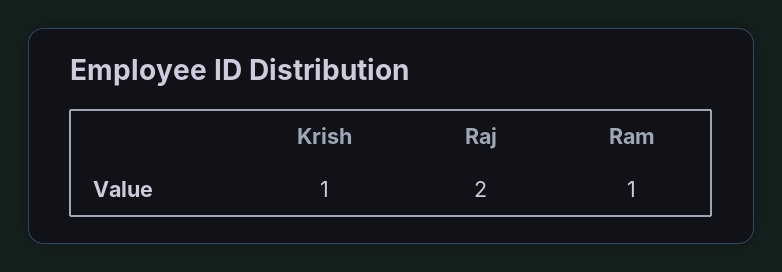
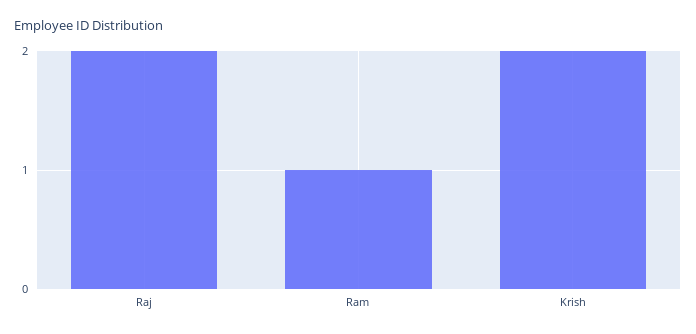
Krish: 1 -> 2

